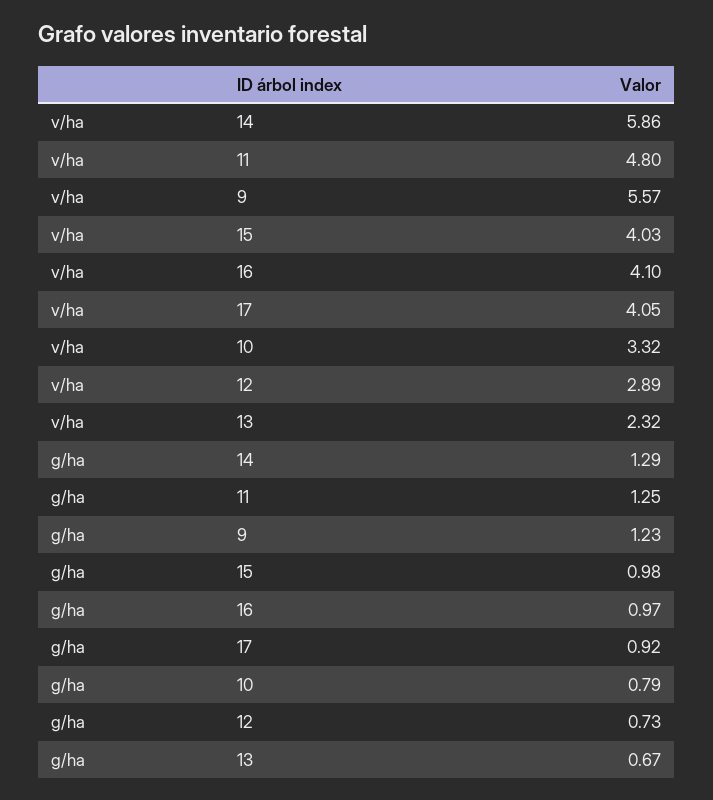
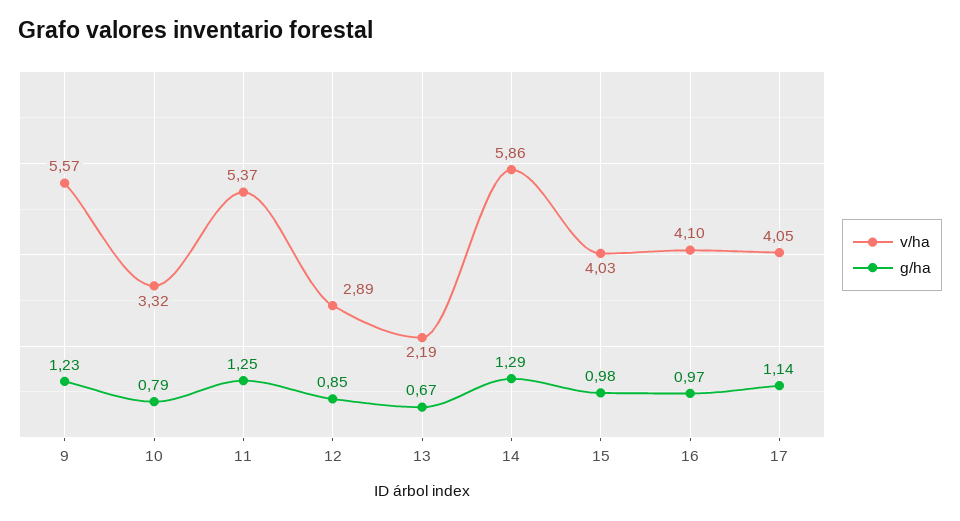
v/ha, 11: 4.8 -> 5.37
v/ha, 13: 2.32 -> 2.19
g/ha, 17: 0.92 -> 1.14
g/ha, 12: 0.73 -> 0.85

